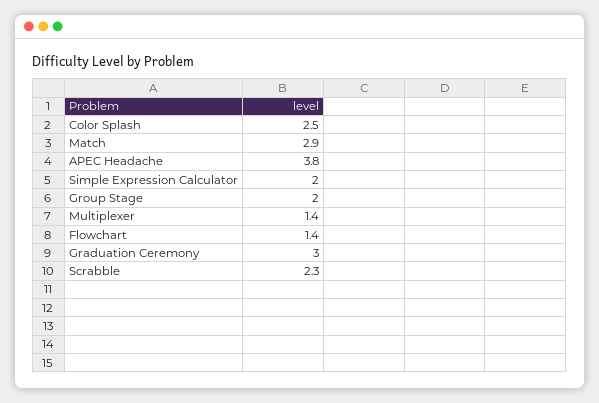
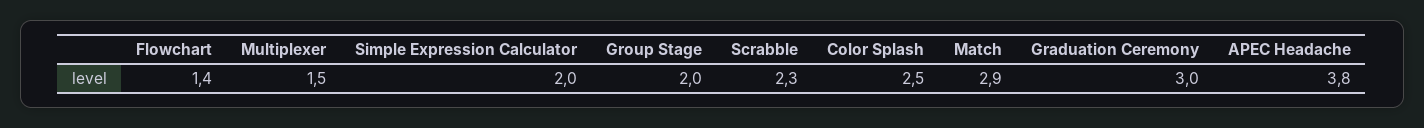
Multiplexer: 1.4 -> 1.5

